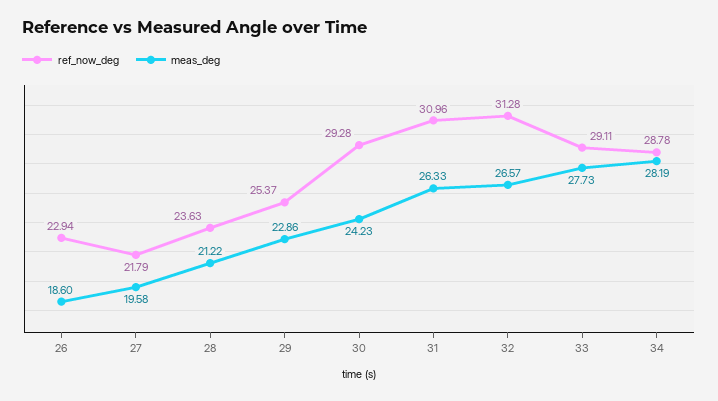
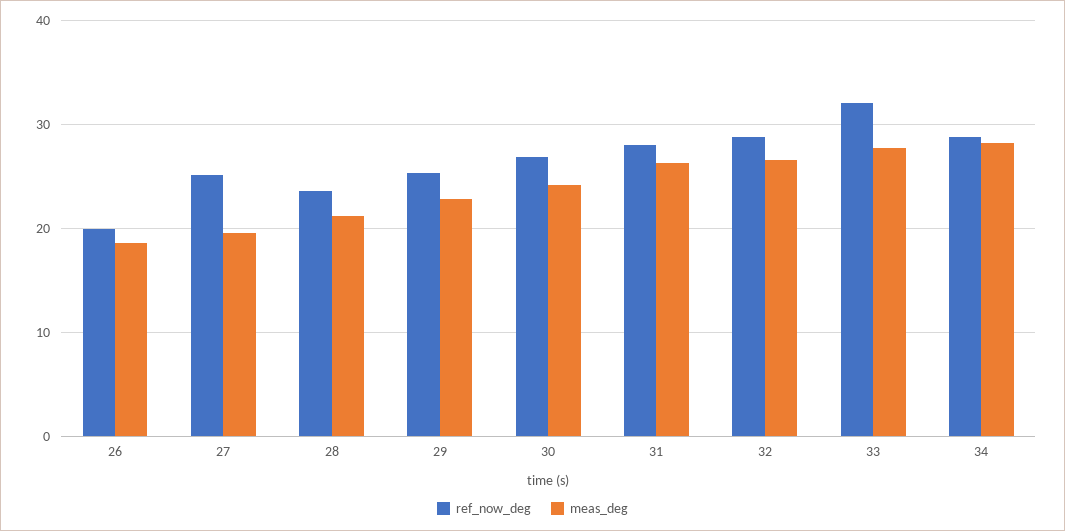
ref_now_deg, 26: 22.94 -> 20
ref_now_deg, 27: 21.79 -> 25
ref_now_deg, 30: 29.28 -> 27
ref_now_deg, 31: 30.96 -> 28
ref_now_deg, 32: 31.28 -> 29
ref_now_deg, 33: 29.11 -> 32

